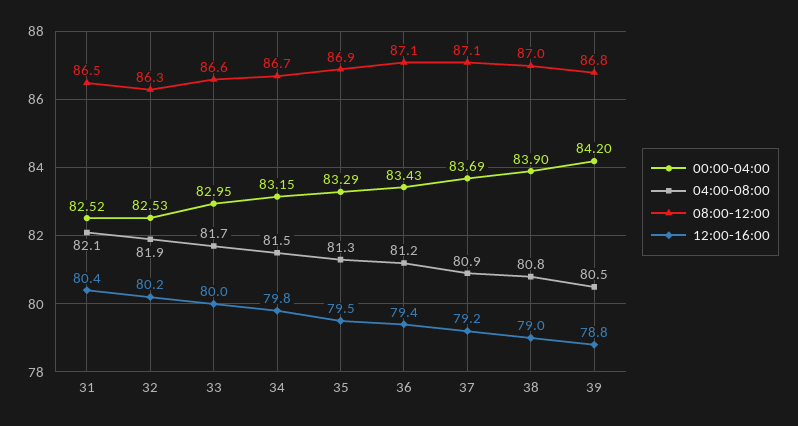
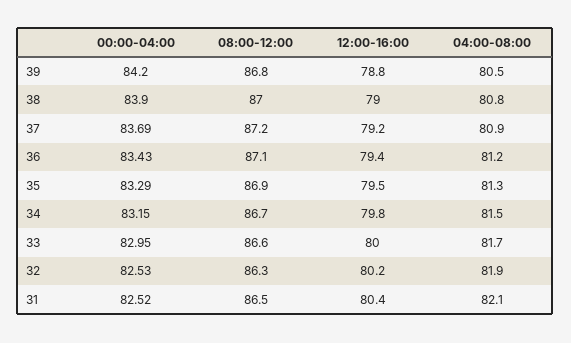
08:00-12:00, 37: 87.1 -> 87.2

